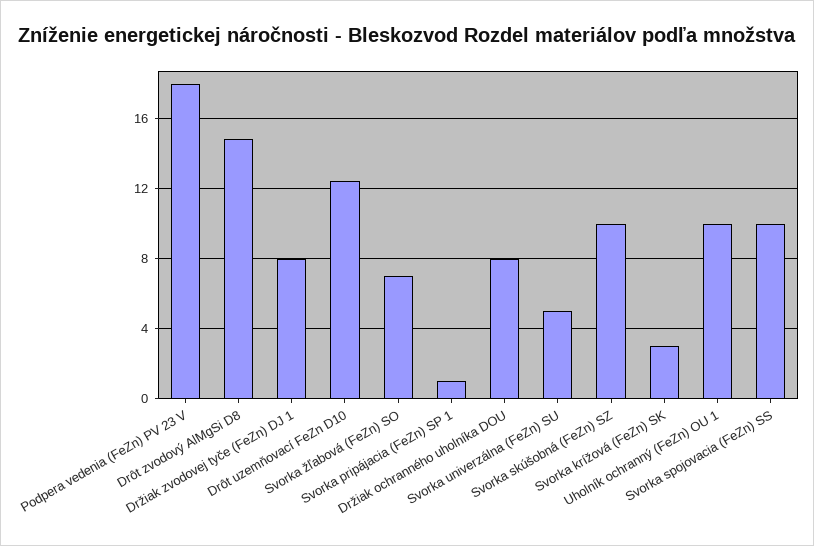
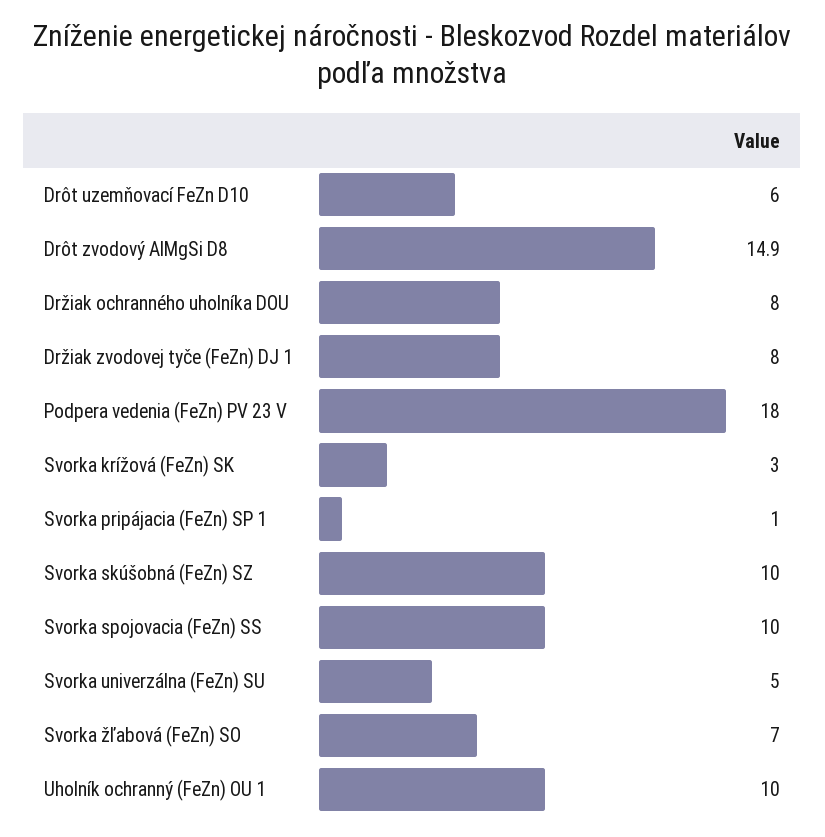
Drôt uzemňovací FeZn D10: 12.5 -> 6

